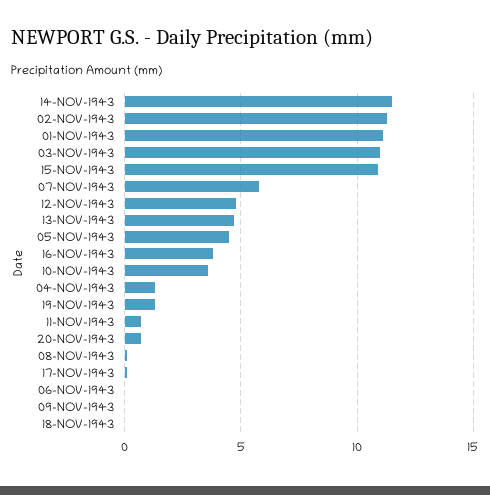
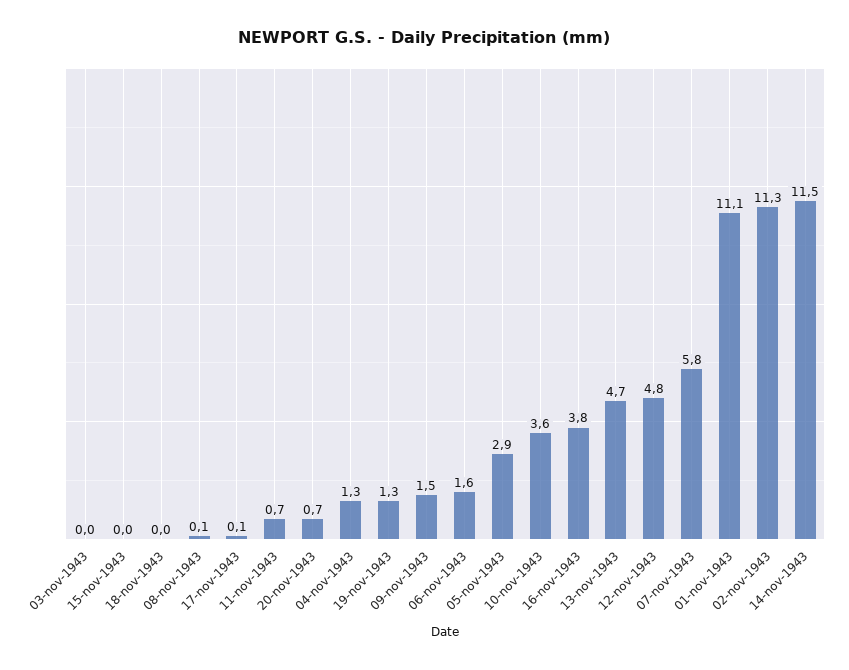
03-NOV-1943: 11 -> 0
15-NOV-1943: 11 -> 0
05-NOV-1943: 4.5 -> 2.9
06-NOV-1943: 0 -> 1.6
09-NOV-1943: 0 -> 1.5

